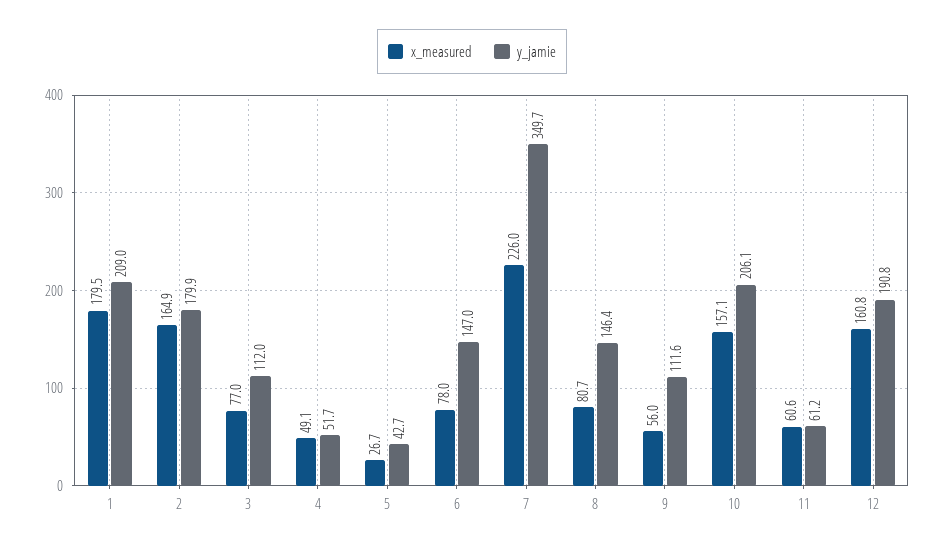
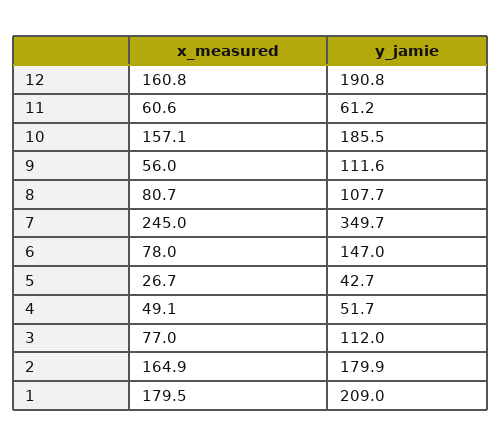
x_measured, 7: 226 -> 245
y_jamie, 8: 146.4 -> 107.7
y_jamie, 10: 206.1 -> 185.5

